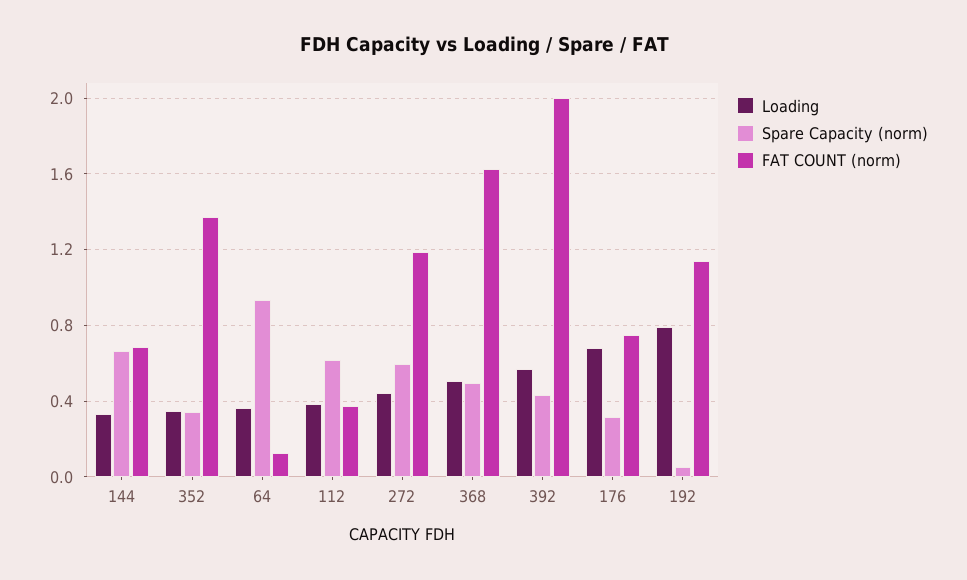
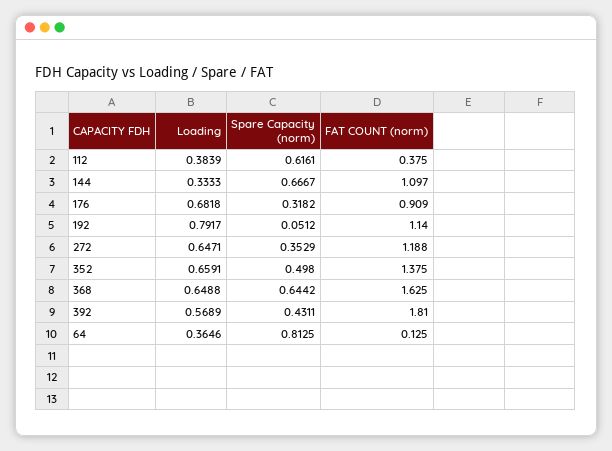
FAT COUNT (norm), 144: 0.7 -> 1.097
Loading, 352: 0.35 -> 0.6591
Spare Capacity (norm), 352: 0.35 -> 0.498
Spare Capacity (norm), 64: 0.95 -> 0.8125
Loading, 272: 0.45 -> 0.6471
Spare Capacity (norm), 272: 0.6 -> 0.3529
Loading, 368: 0.5 -> 0.6488
Spare Capacity (norm), 368: 0.5 -> 0.6442
FAT COUNT (norm), 392: 2 -> 1.81
FAT COUNT (norm), 176: 0.75 -> 0.909

